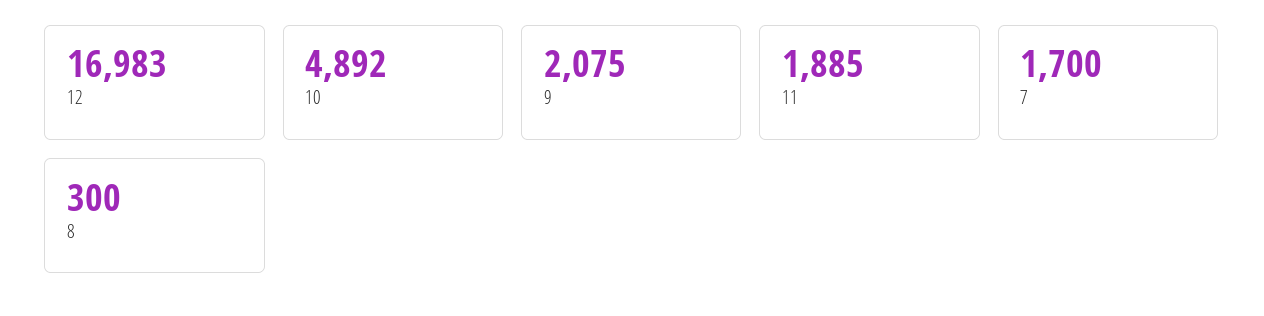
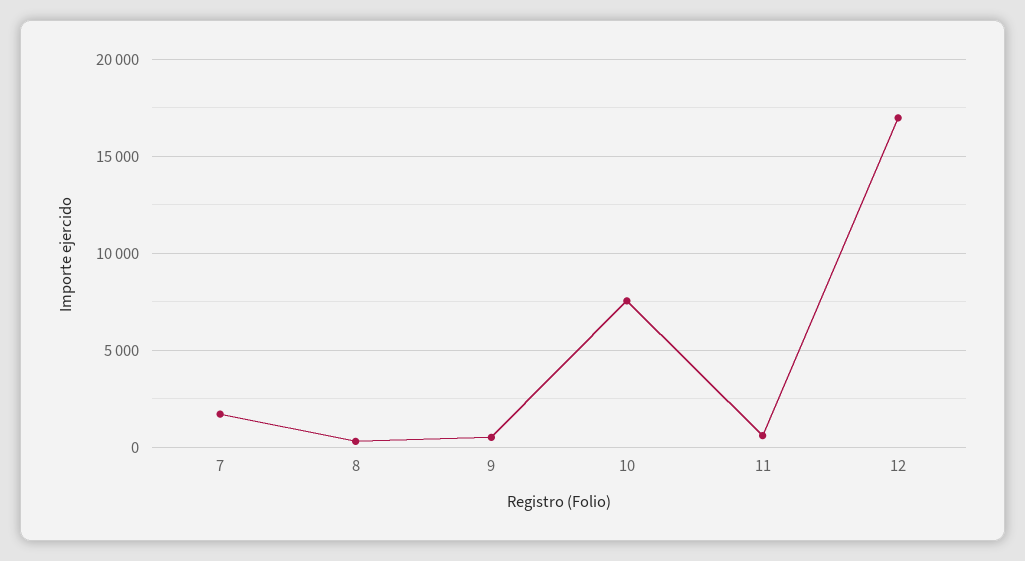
10: 4892 -> 7500
9: 2075 -> 500
11: 1885 -> 500

